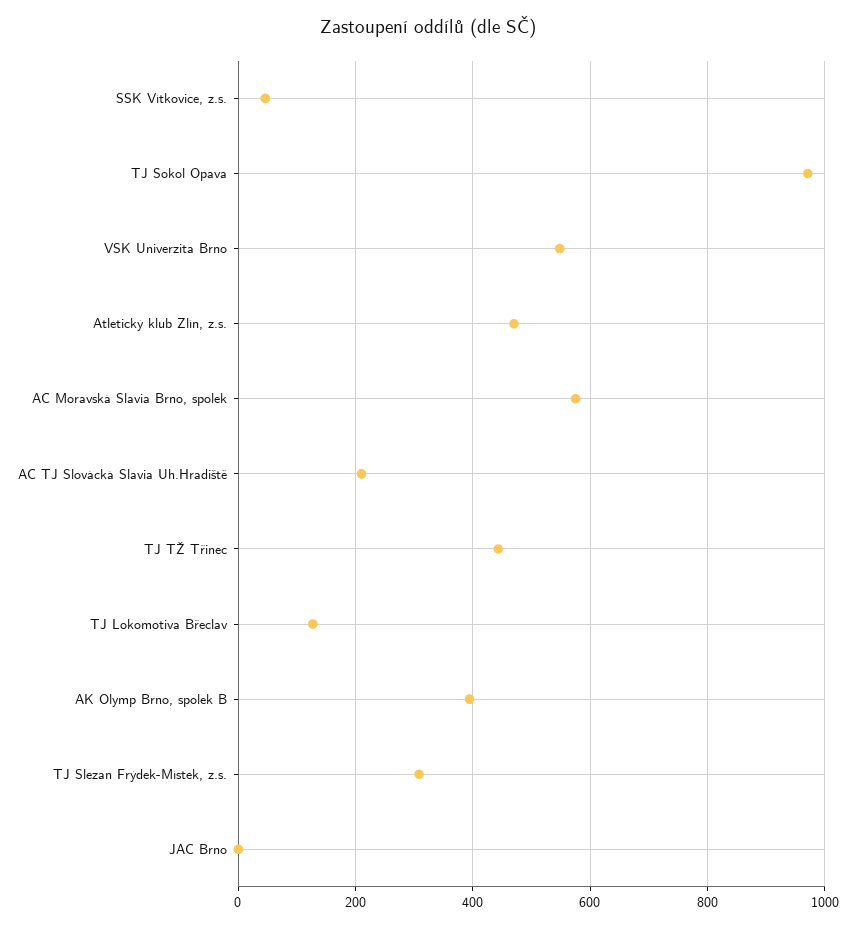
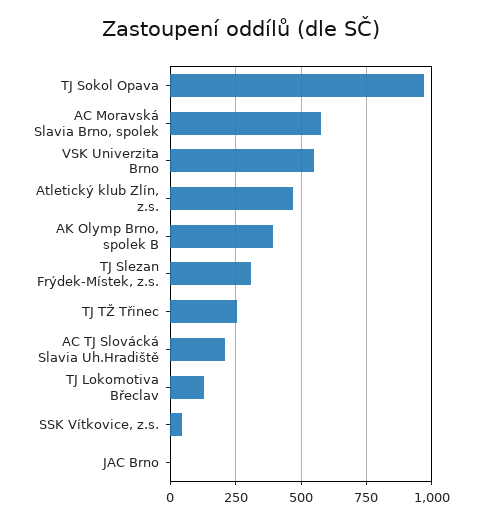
TJ TŽ Třinec: 440 -> 250

